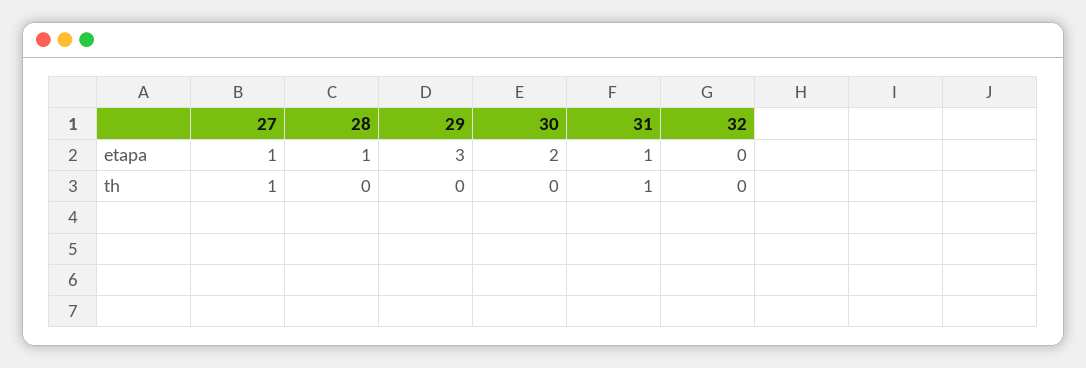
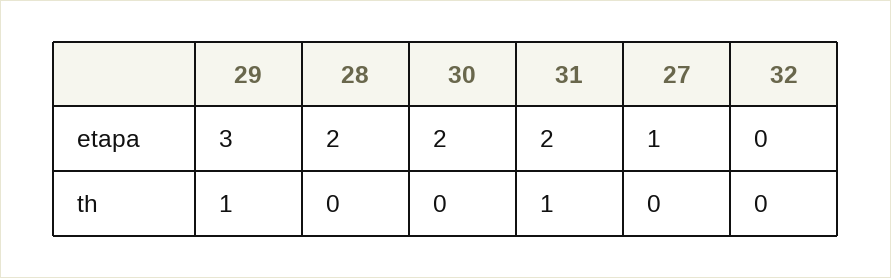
28, etapa: 1 -> 2
31, etapa: 1 -> 2
27, th: 1 -> 0
29, th: 0 -> 1

